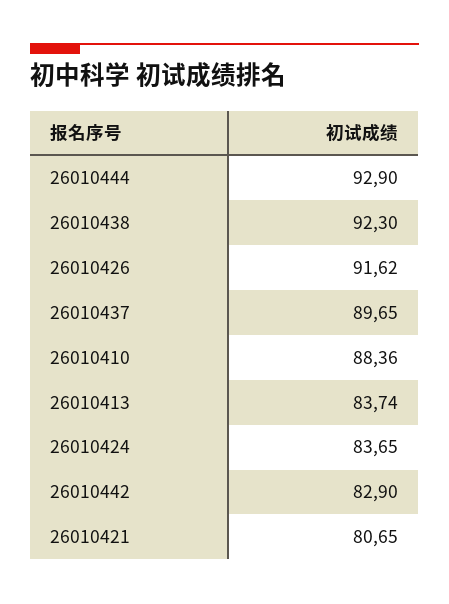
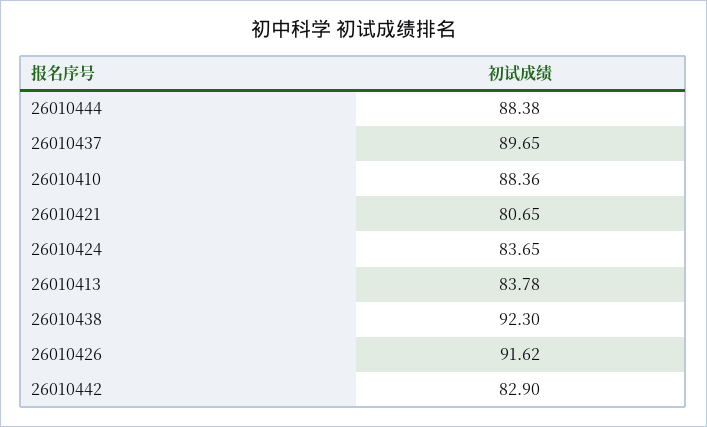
26010444: 92.9 -> 88.38
26010413: 83.74 -> 83.78

